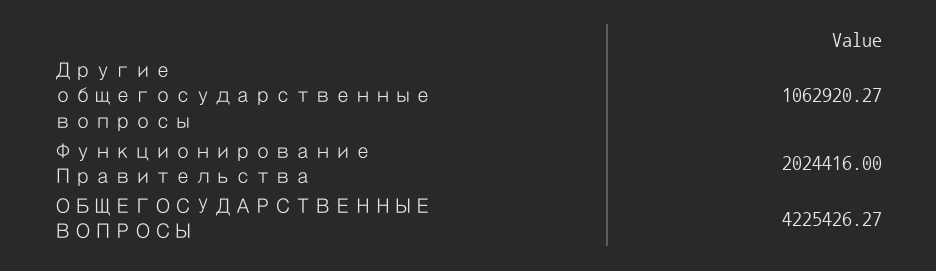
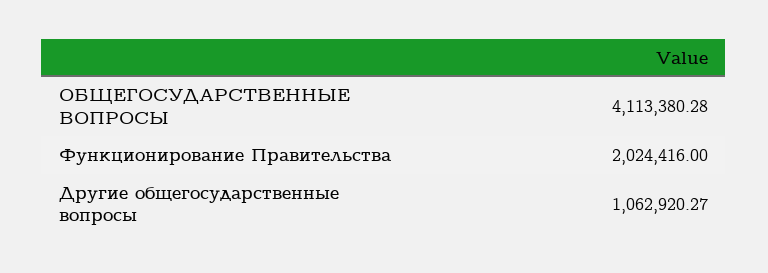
ОБЩЕГОСУДАРСТВЕННЫЕ ВОПРОСЫ: 4225426.27 -> 4113380.28

